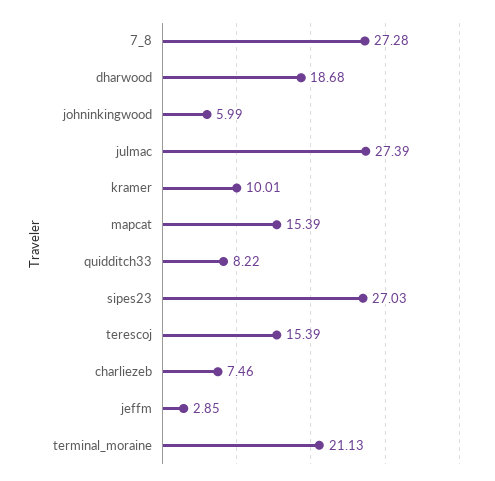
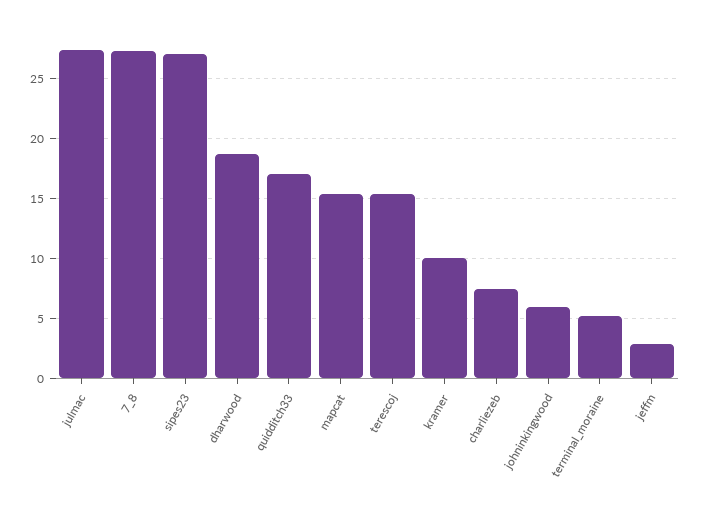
quidditch33: 8.22 -> 17
terminal_moraine: 21.13 -> 5

